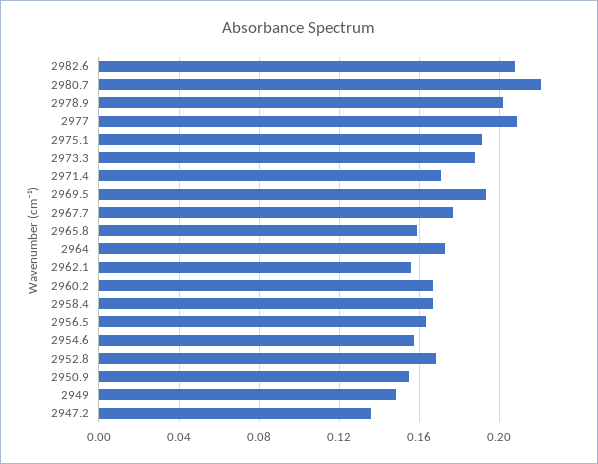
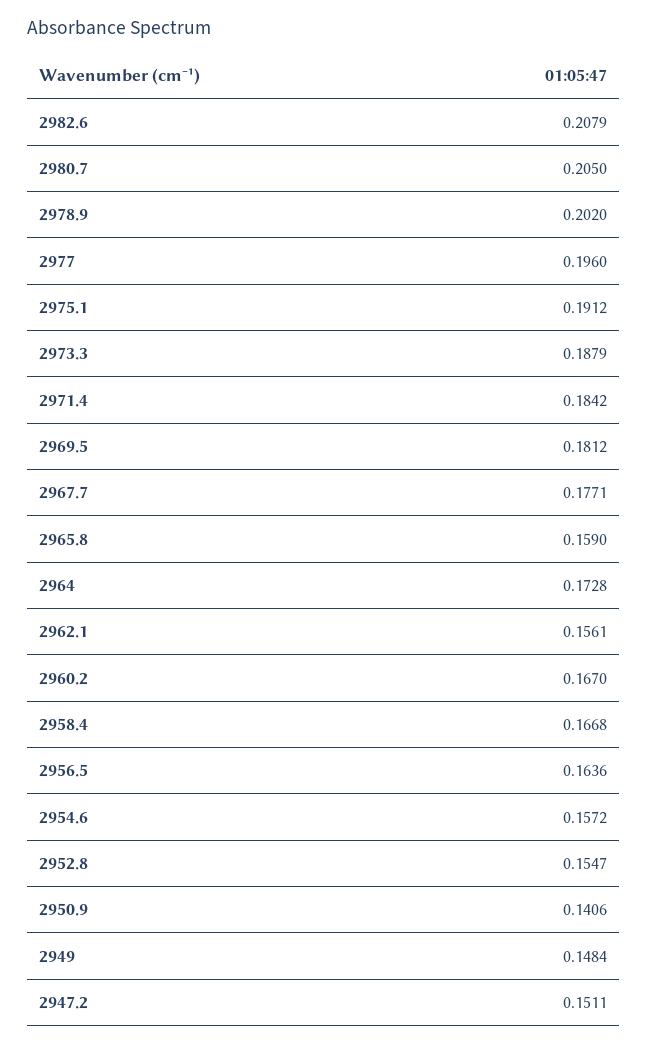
2980.7: 0.22 -> 0.205
2977: 0.21 -> 0.196
2971.4: 0.17 -> 0.1842
2969.5: 0.195 -> 0.1812
2952.8: 0.17 -> 0.1547
2950.9: 0.155 -> 0.1406
2947.2: 0.135 -> 0.1511

